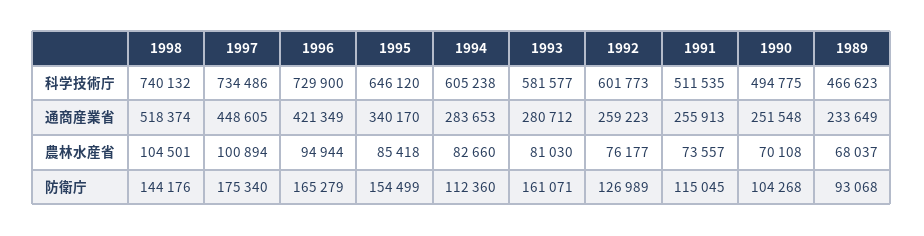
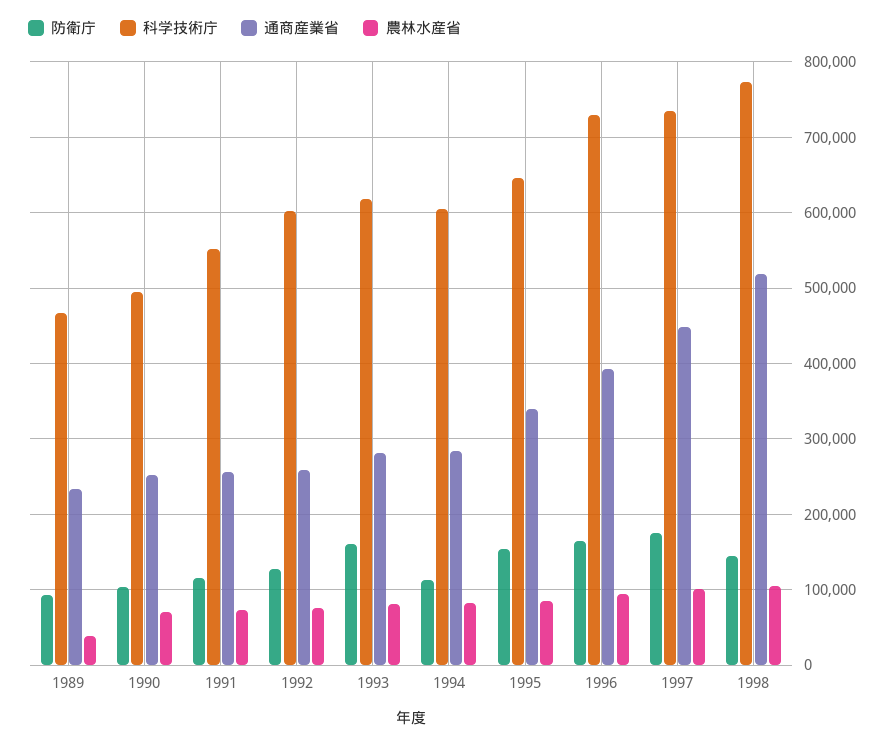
科学技術庁, 1998: 740132 -> 770000
科学技術庁, 1993: 581577 -> 620000
科学技術庁, 1991: 511535 -> 550000
通商産業省, 1996: 421349 -> 390000
農林水産省, 1989: 68037 -> 40000

